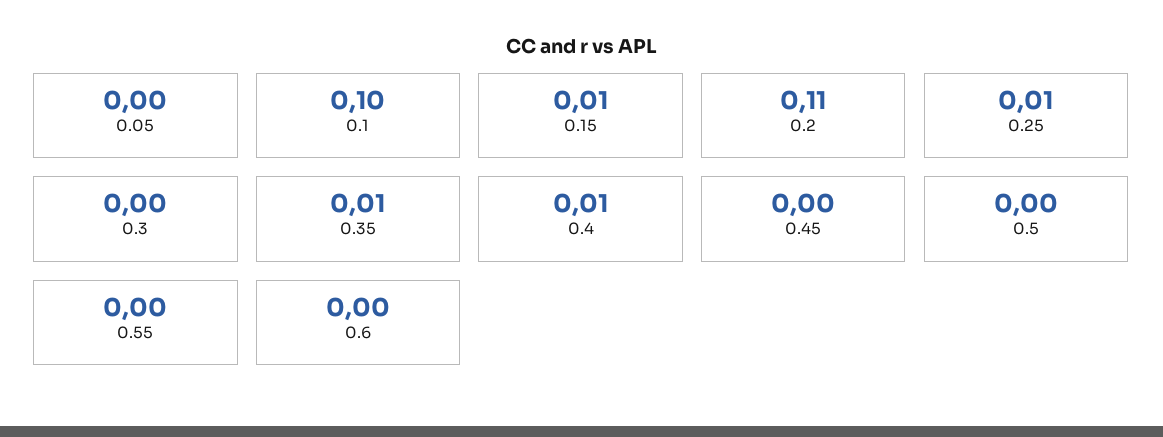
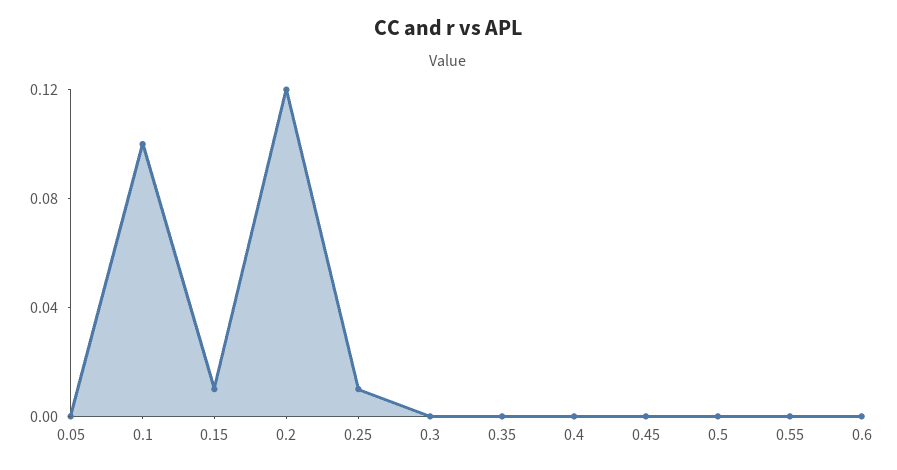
0.2: 0.11 -> 0.12
0.35: 0.01 -> 0
0.4: 0.01 -> 0

